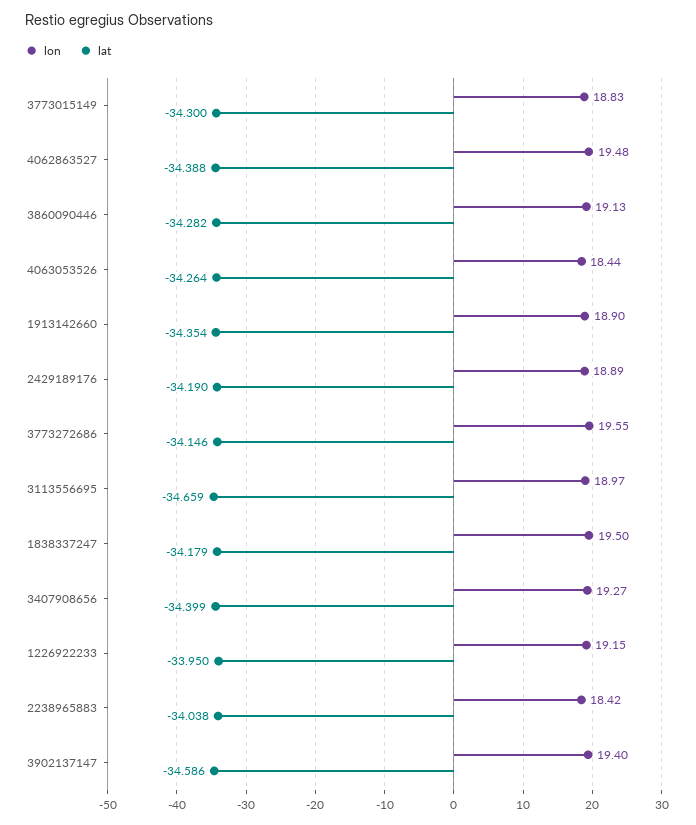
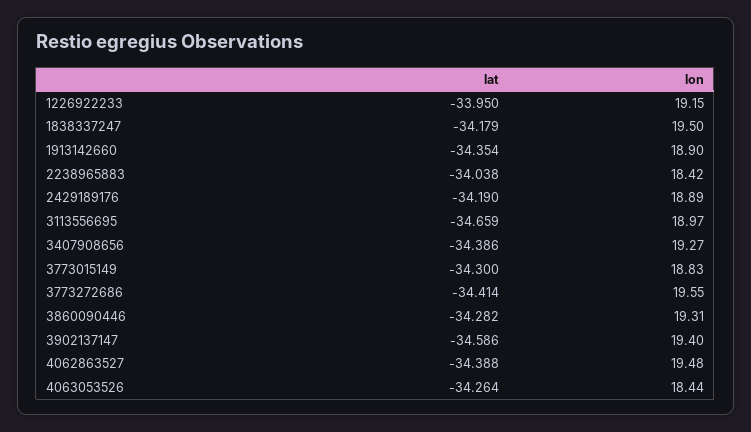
lon, 3860090446: 19.13 -> 19.31
lat, 3773272686: -34.146 -> -34.414
lat, 3407908656: -34.399 -> -34.386

